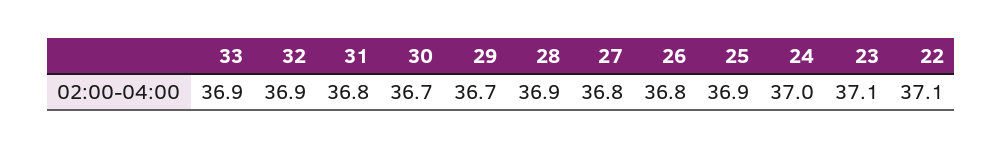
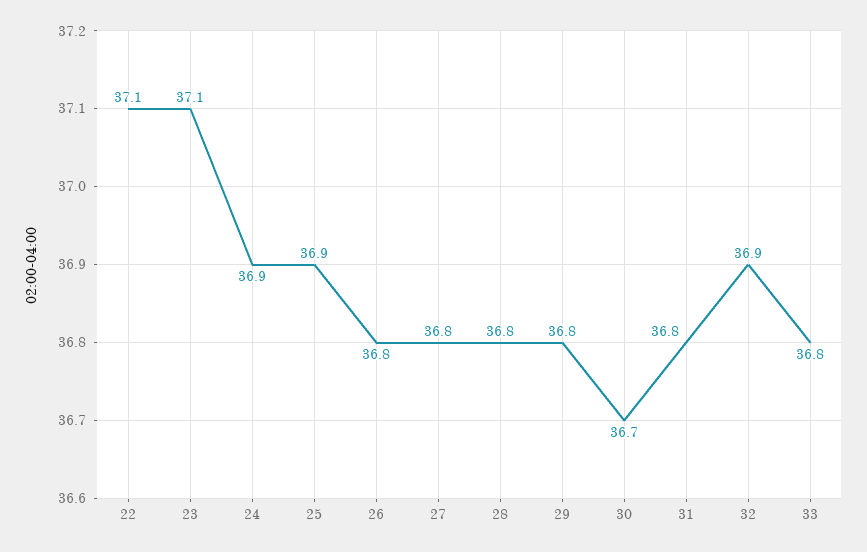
33: 36.9 -> 36.8
29: 36.7 -> 36.8
28: 36.9 -> 36.8
24: 37 -> 36.9

